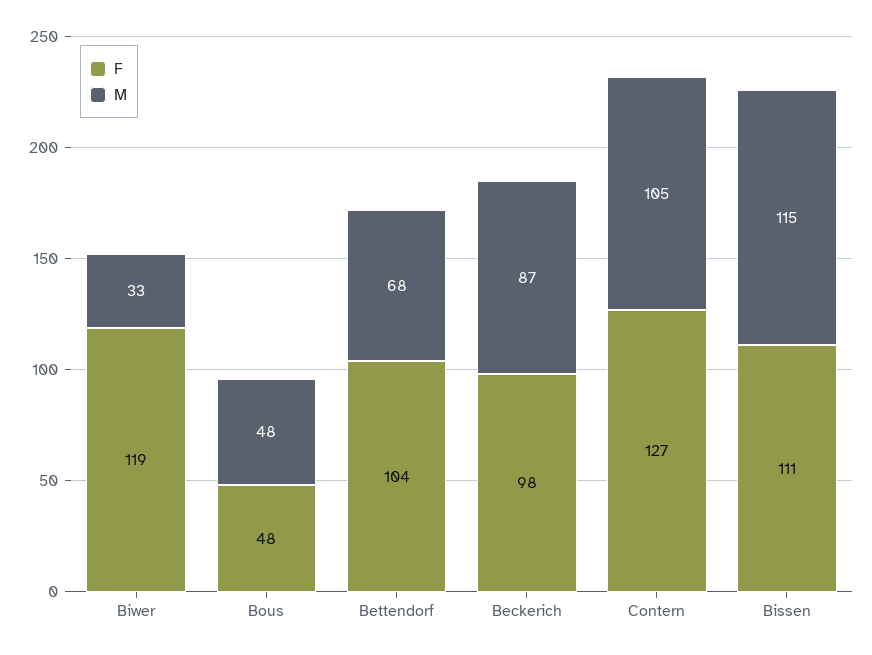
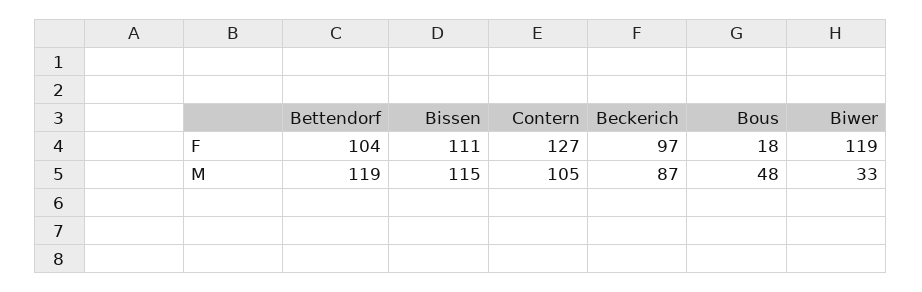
F, Bous: 48 -> 18
M, Bettendorf: 68 -> 119
F, Beckerich: 98 -> 97

